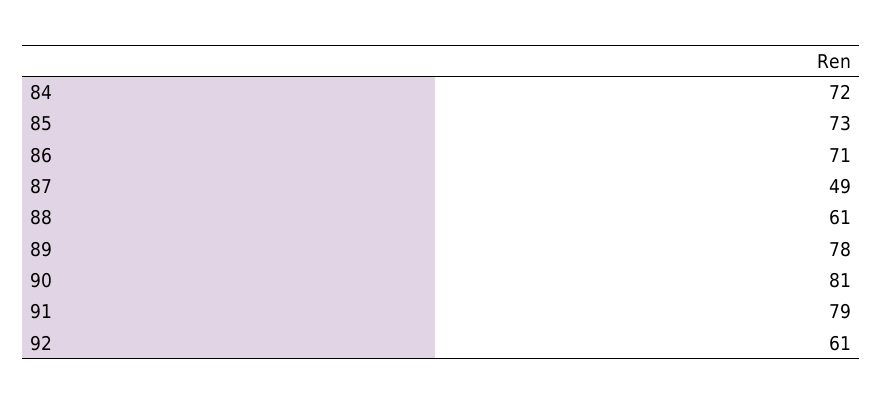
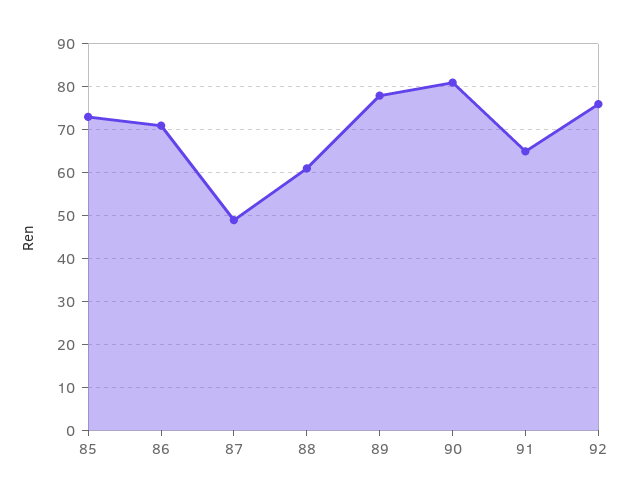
84: 72 -> none
91: 79 -> 65
92: 61 -> 75

